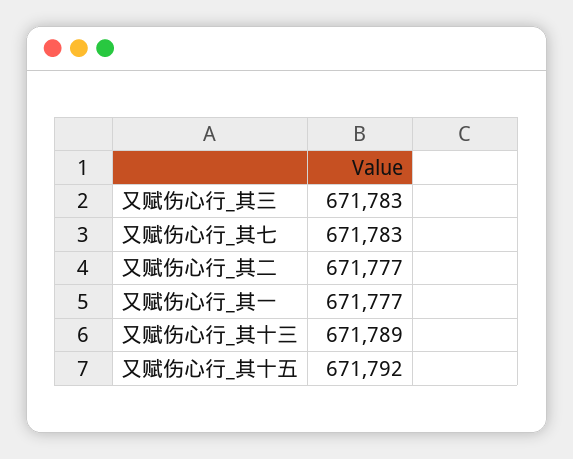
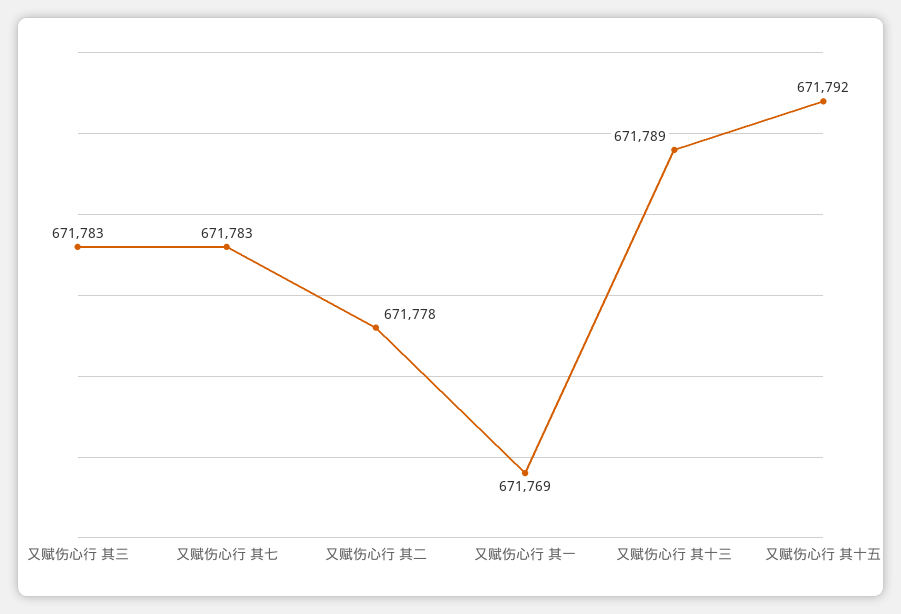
又赋伤心行_其二: 671777 -> 671778
又赋伤心行_其一: 671777 -> 671769

